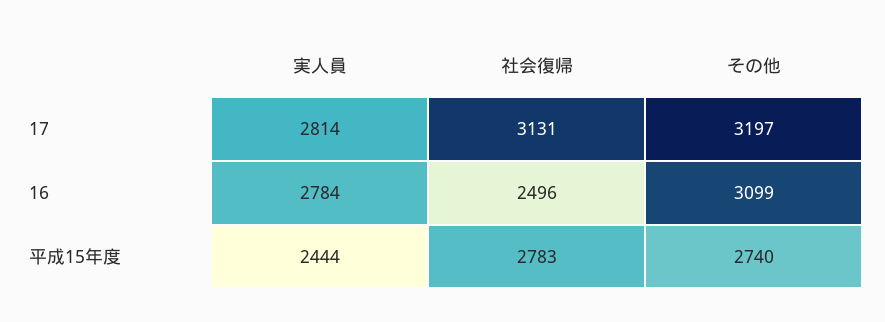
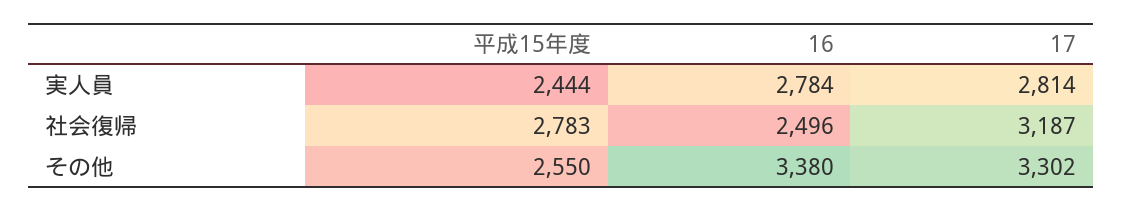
社会復帰, 17: 3131 -> 3187
その他, 17: 3197 -> 3302
その他, 16: 3099 -> 3380
その他, 平成15年度: 2740 -> 2550

